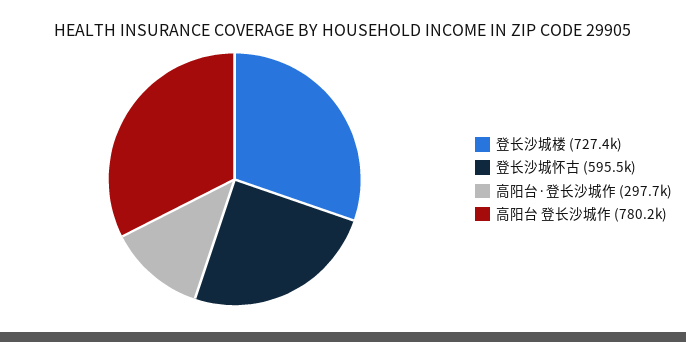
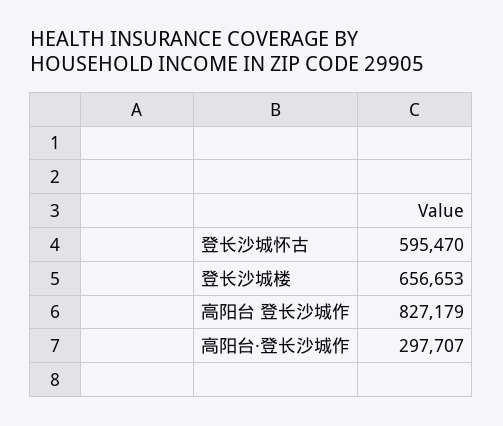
登长沙城楼: 727400 -> 656653
高阳台 登长沙城作: 780200 -> 827179

